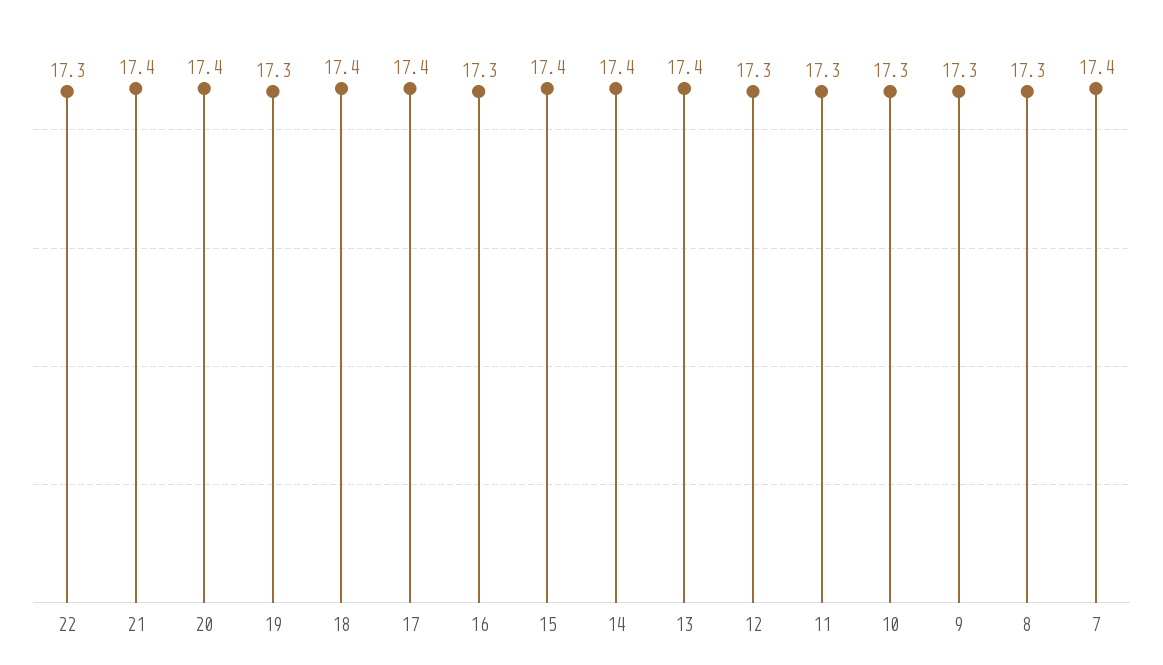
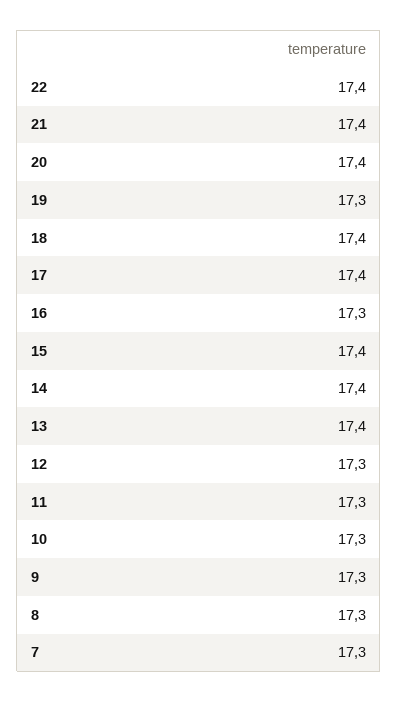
22: 17.3 -> 17.4
7: 17.4 -> 17.3

